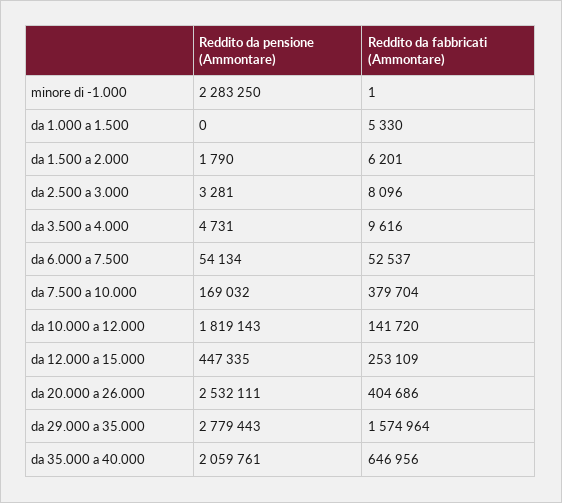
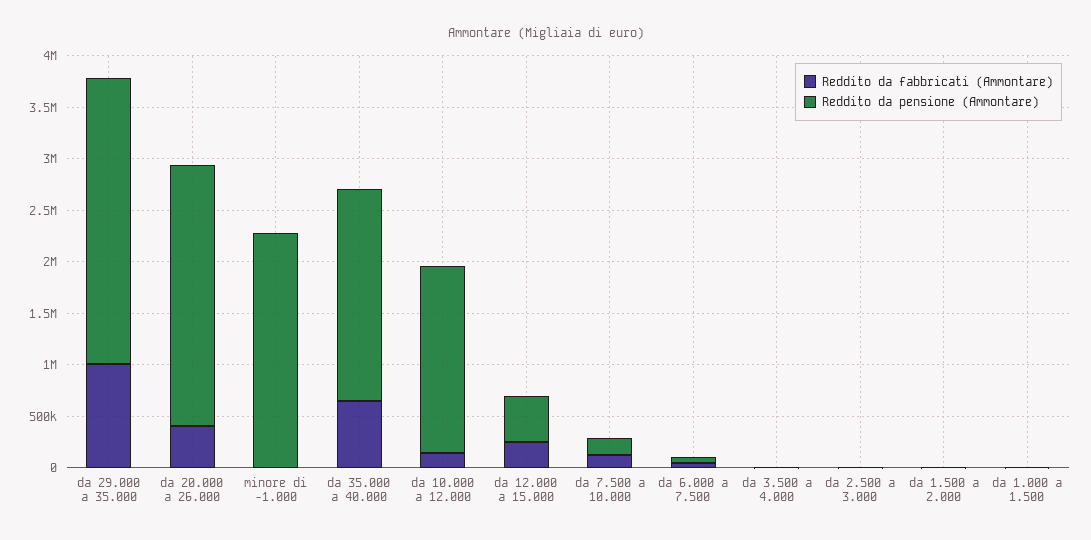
Reddito da fabbricati (Ammontare), da 7.500 a 10.000: 379704 -> 100000
Reddito da fabbricati (Ammontare), da 29.000 a 35.000: 1574964 -> 1000000

